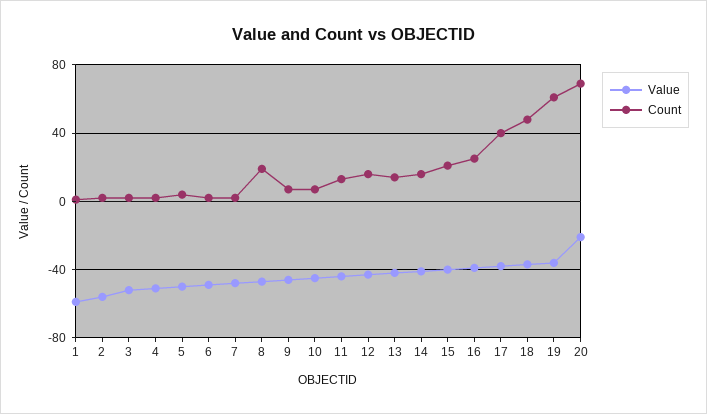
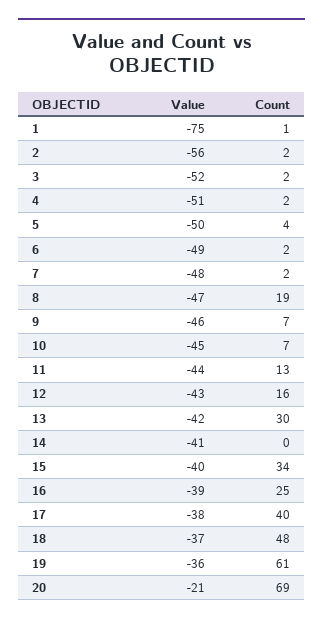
Value, 1: -60 -> -75
Count, 13: 15 -> 30
Count, 14: 15 -> 0
Count, 15: 20 -> 34

